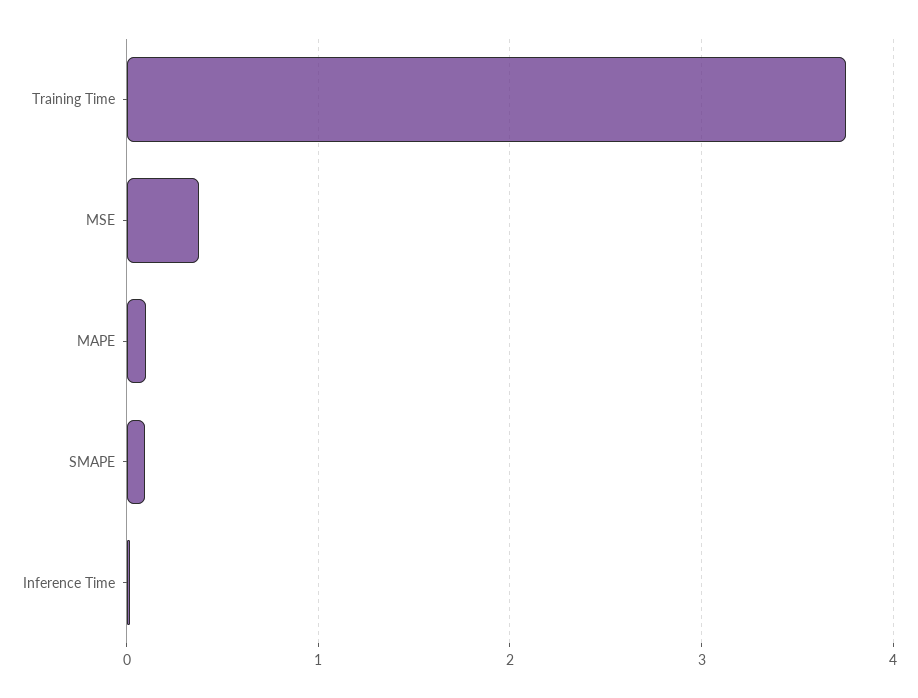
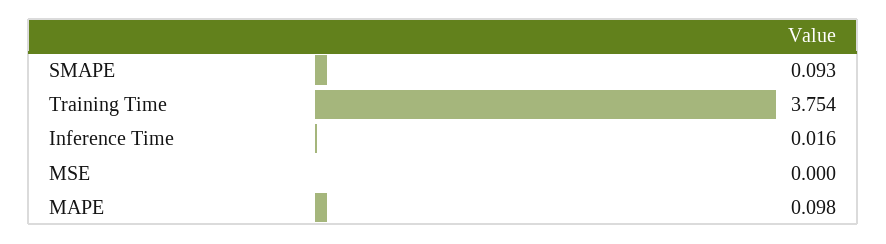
MSE: 0.4 -> 0

